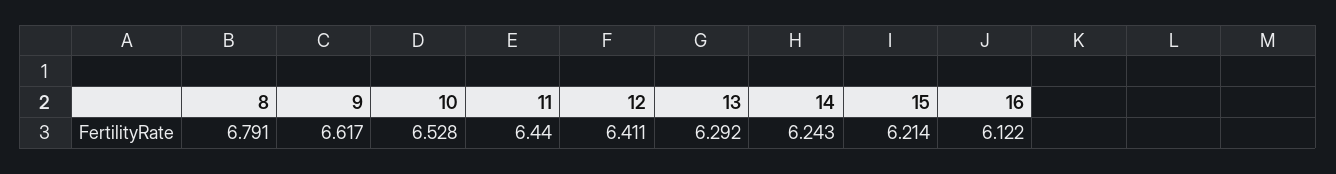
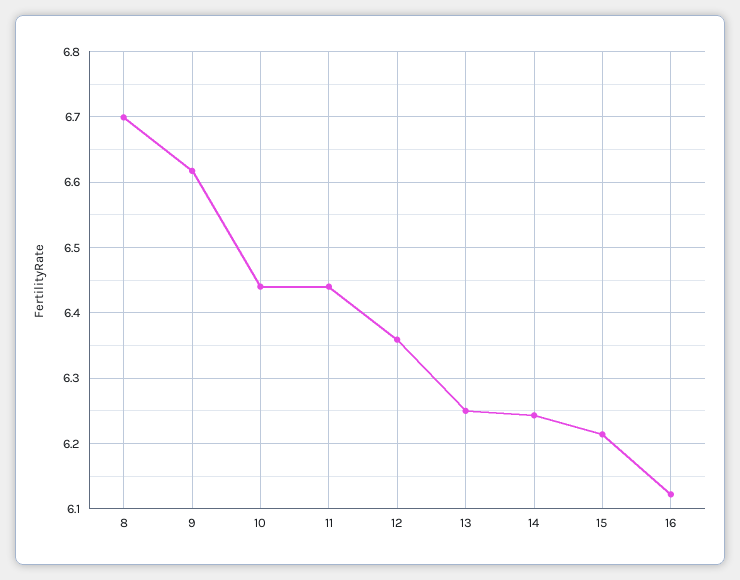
8: 6.791 -> 6.7
10: 6.528 -> 6.44
12: 6.411 -> 6.36
13: 6.292 -> 6.25

